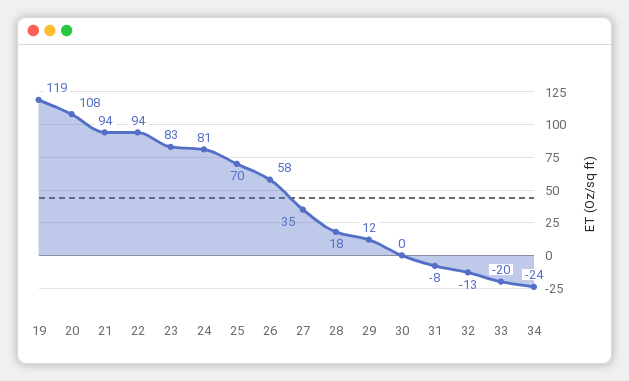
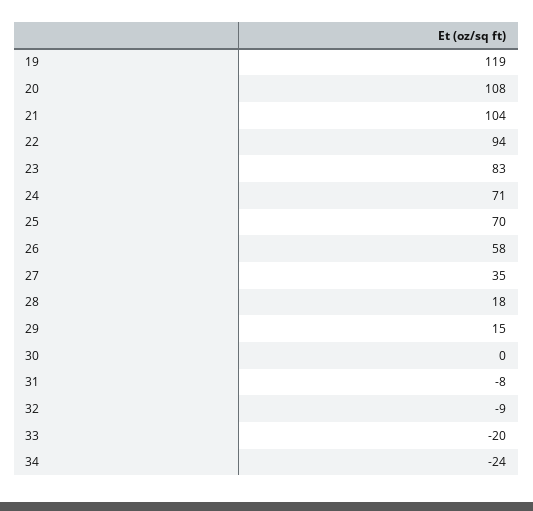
21: 94 -> 104
24: 81 -> 71
29: 12 -> 15
32: -13 -> -9

